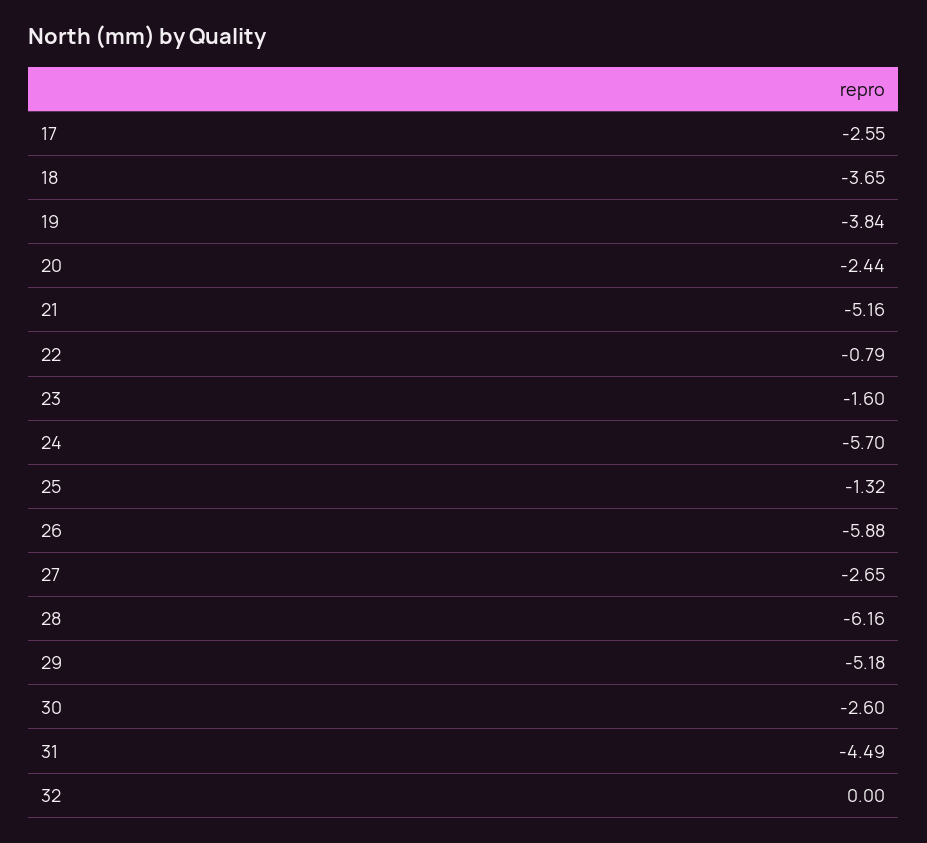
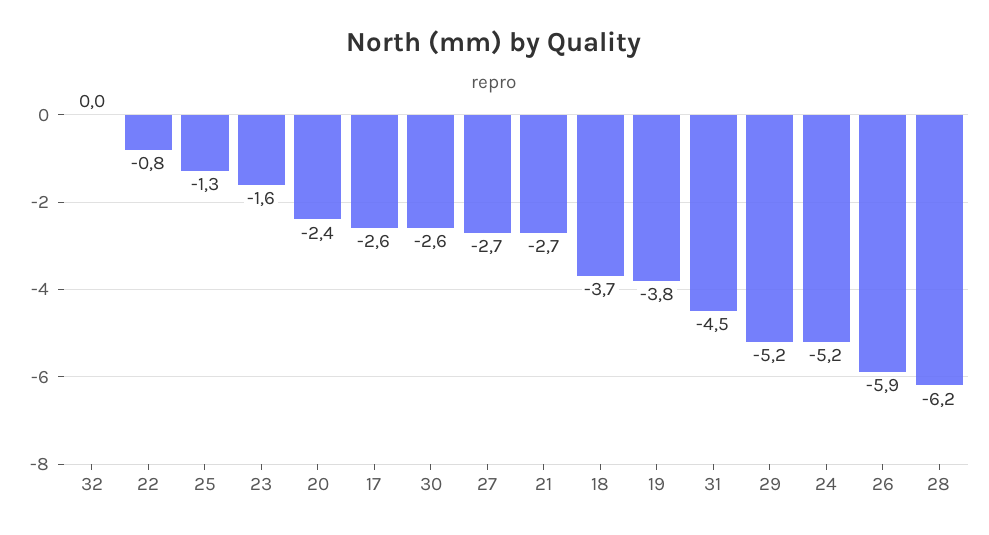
21: -5.16 -> -2.7
24: -5.7 -> -5.2

